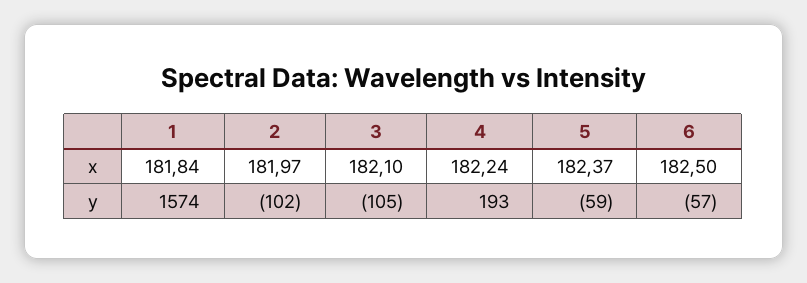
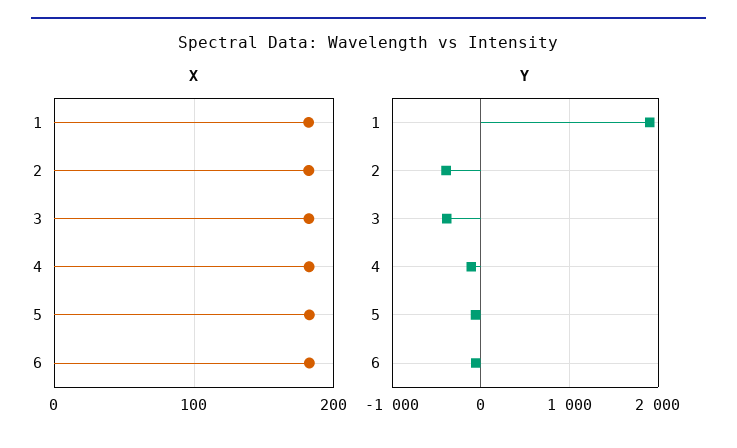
y, 1: 1574 -> 1900
y, 2: -102 -> -400
y, 3: -105 -> -400
y, 4: 193 -> -100

